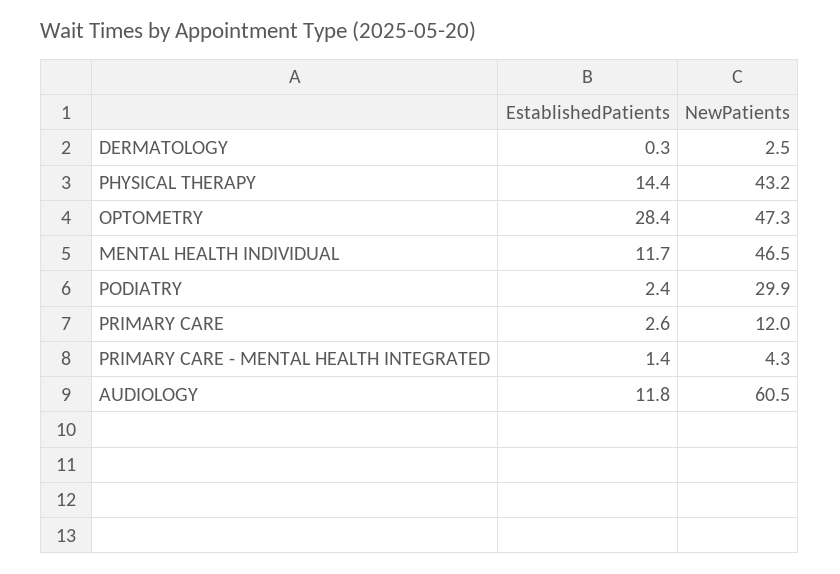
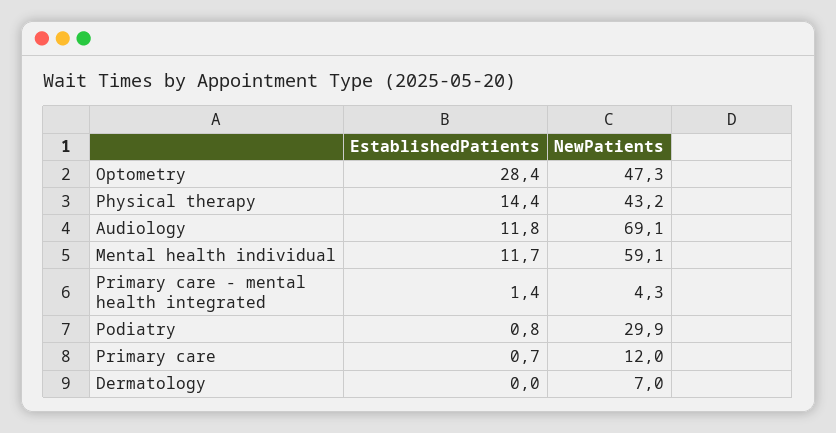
EstablishedPatients, DERMATOLOGY: 0.3 -> 0
NewPatients, DERMATOLOGY: 2.5 -> 7
NewPatients, MENTAL HEALTH INDIVIDUAL: 46.5 -> 59.1
EstablishedPatients, PODIATRY: 2.4 -> 0.8
EstablishedPatients, PRIMARY CARE: 2.6 -> 0.7
NewPatients, AUDIOLOGY: 60.5 -> 69.1

